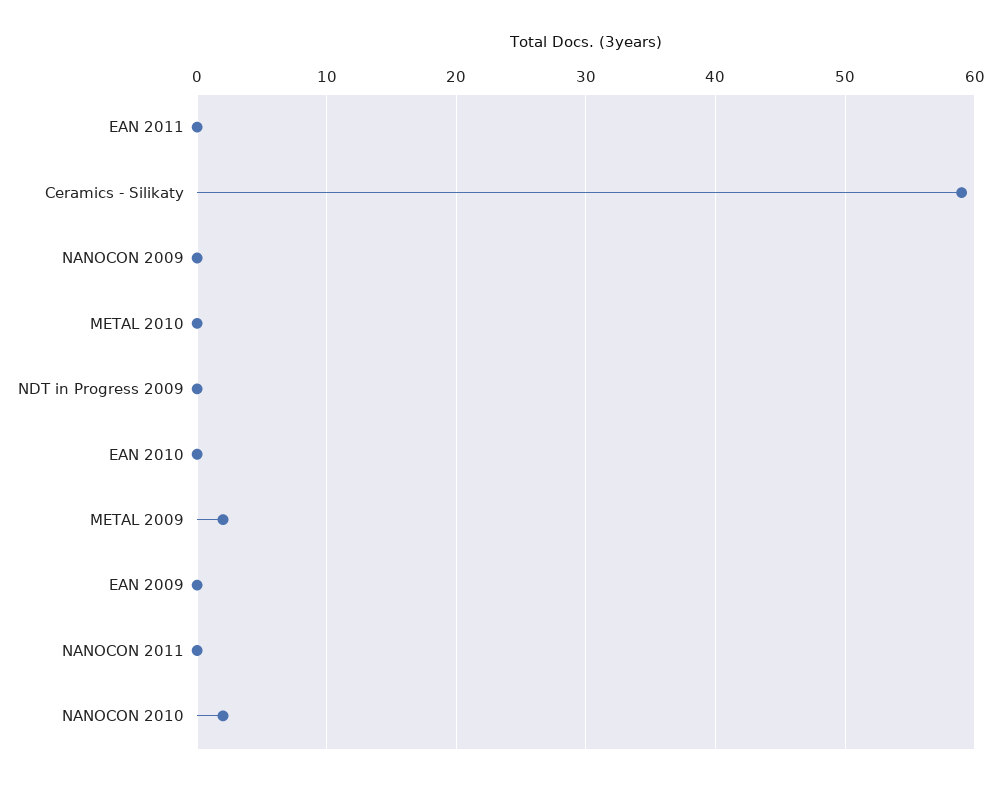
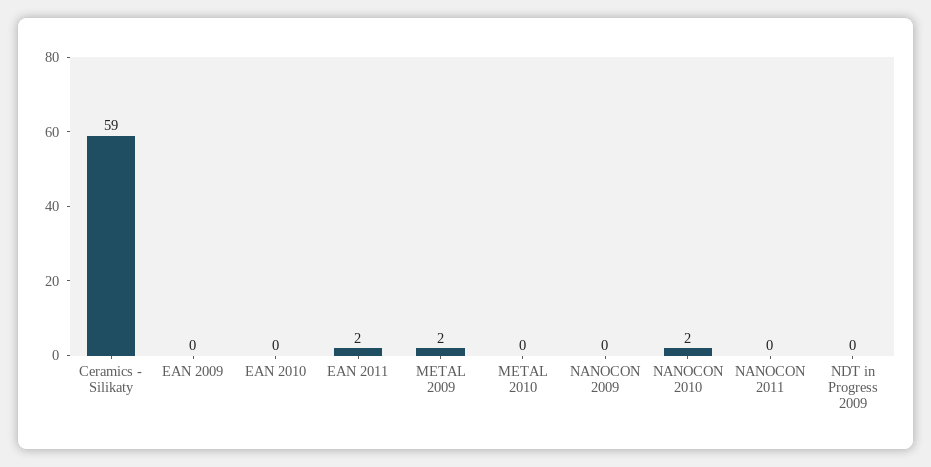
EAN 2011: 0 -> 2

